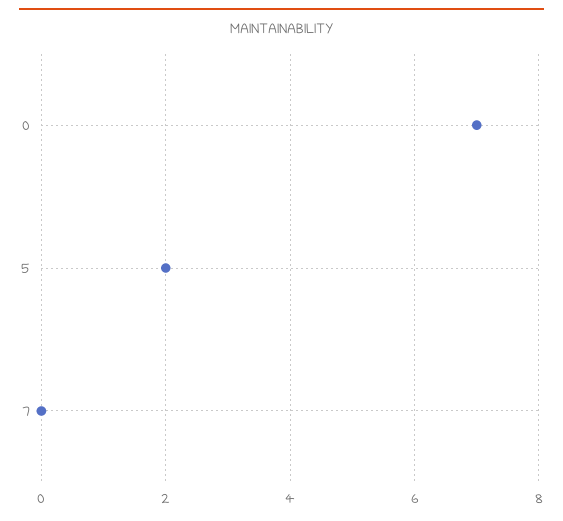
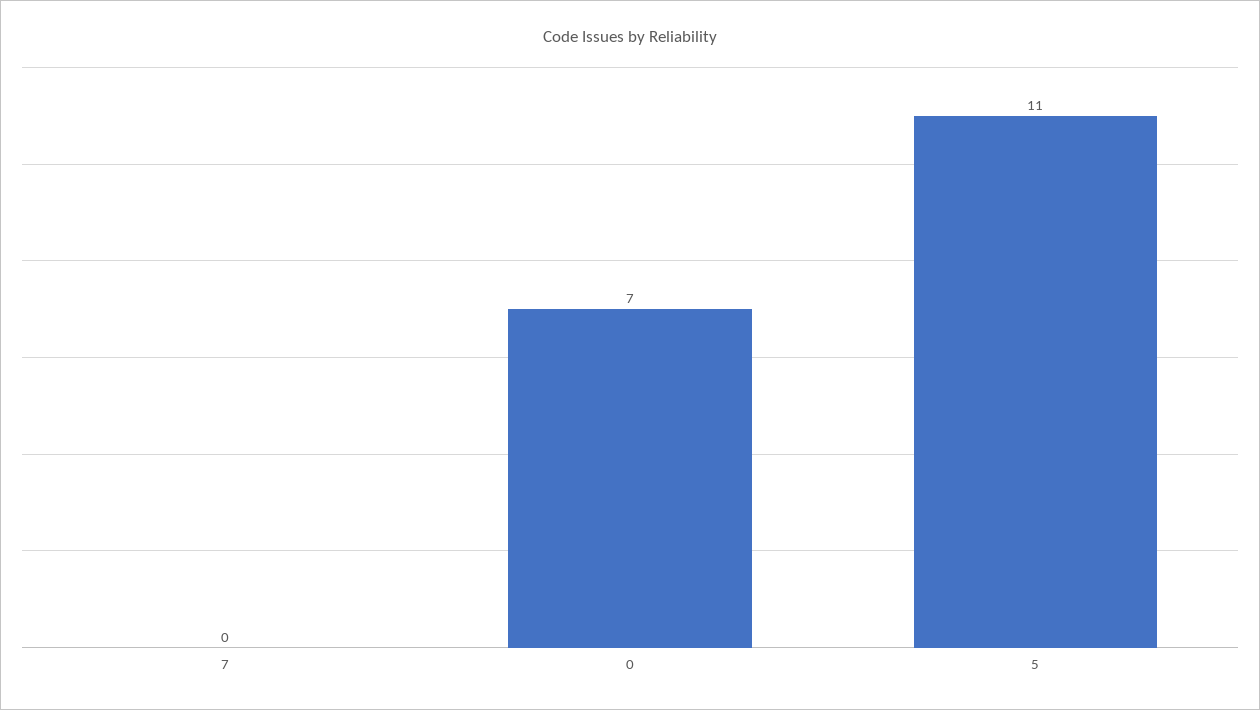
5: 2 -> 11

